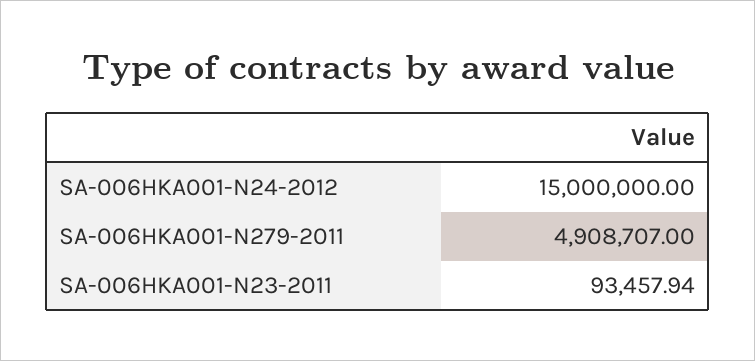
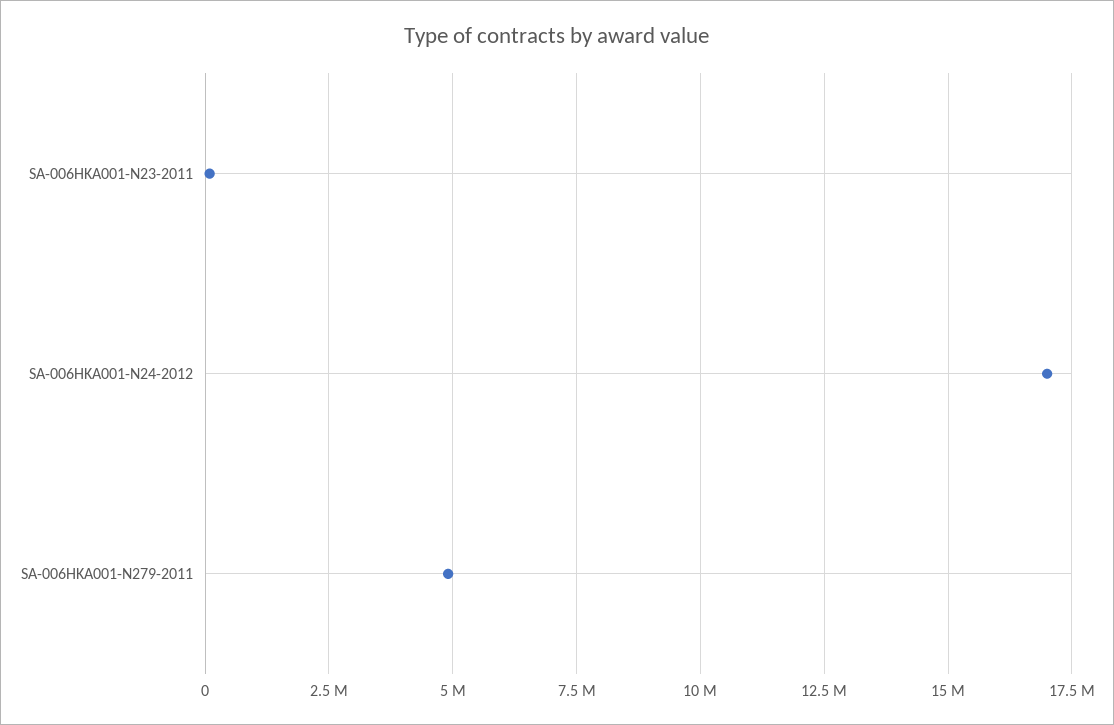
SA-006HKA001-N24-2012: 15000000 -> 17000000

